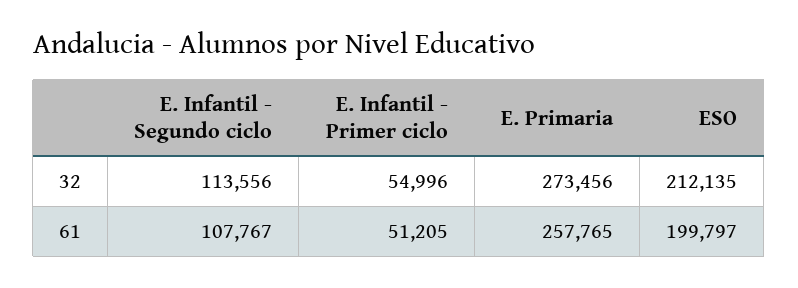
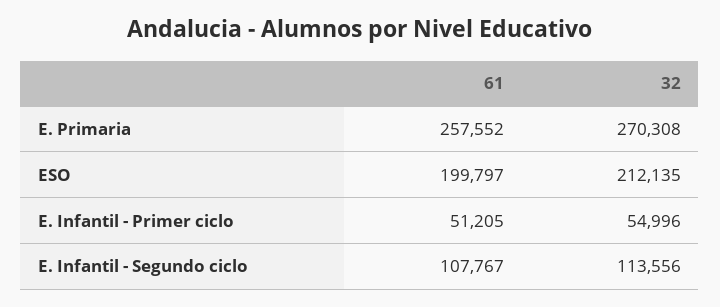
E. Primaria, 32: 273456 -> 270308
E. Primaria, 61: 257765 -> 257552

